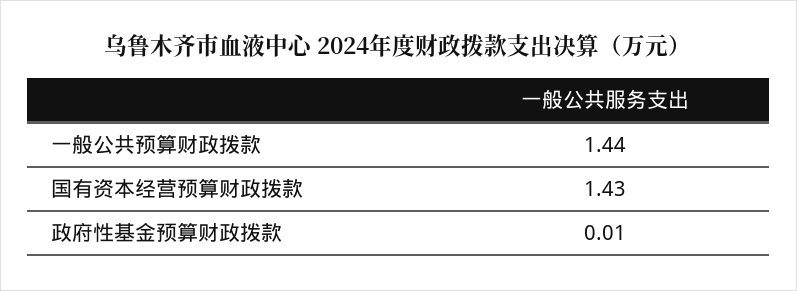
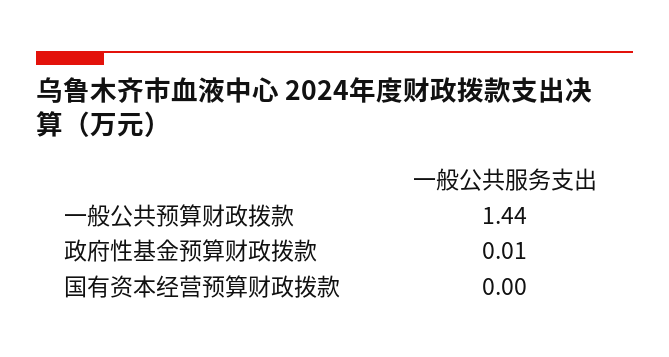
国有资本经营预算财政拨款: 1.43 -> 0

